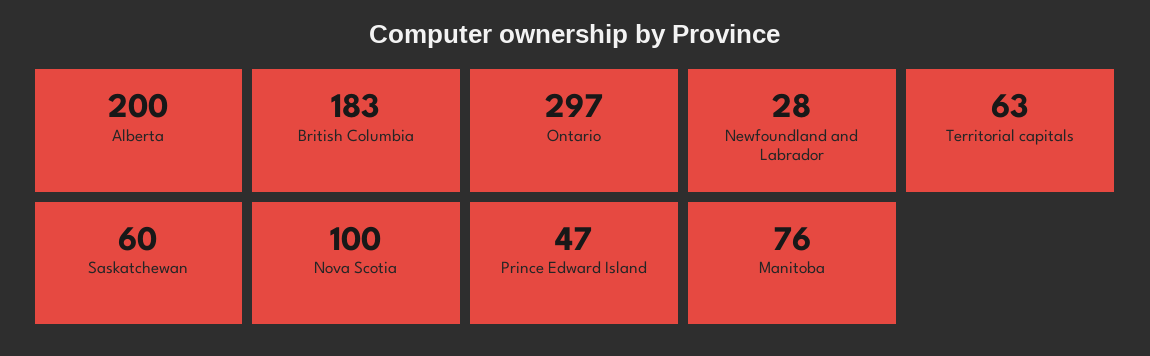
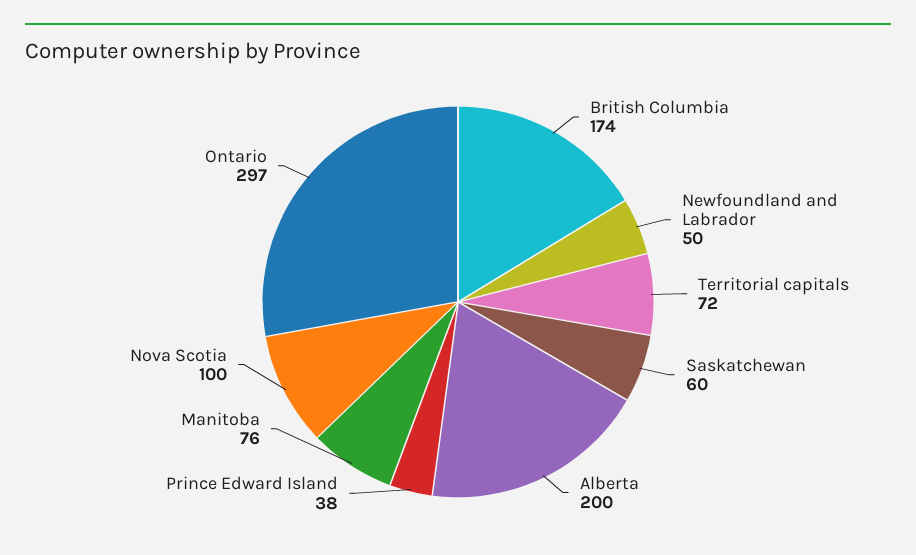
British Columbia: 183 -> 174
Newfoundland and Labrador: 28 -> 50
Territorial capitals: 63 -> 72
Prince Edward Island: 47 -> 38

